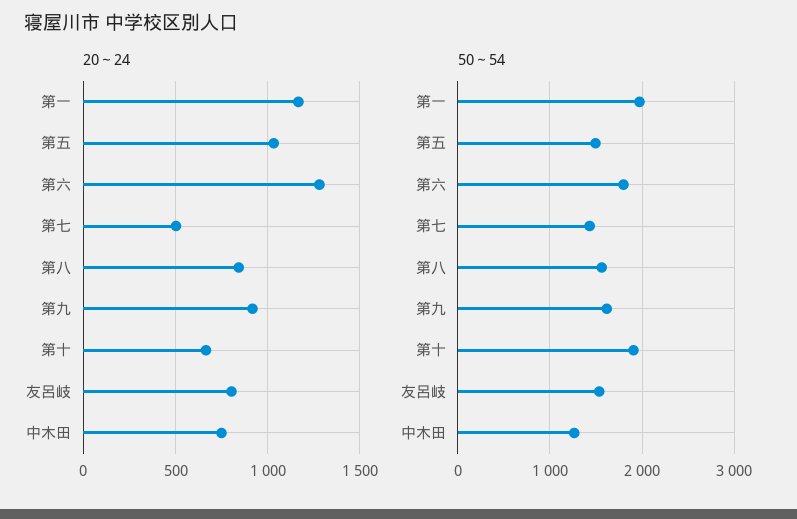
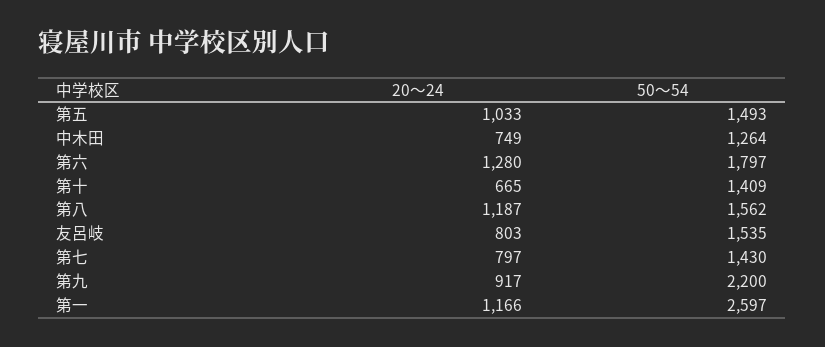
20～24, 第七: 500 -> 797
20～24, 第八: 850 -> 1187
50～54, 第一: 2000 -> 2597
50～54, 第九: 1600 -> 2200
50～54, 第十: 1900 -> 1409

